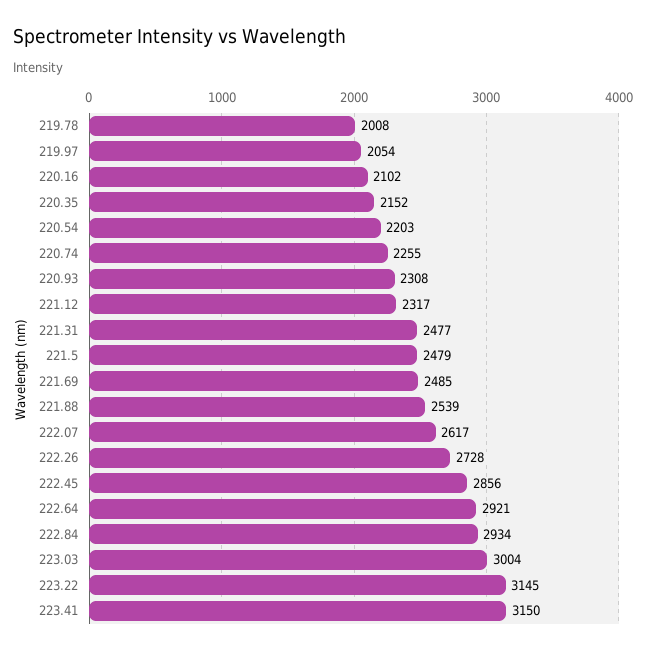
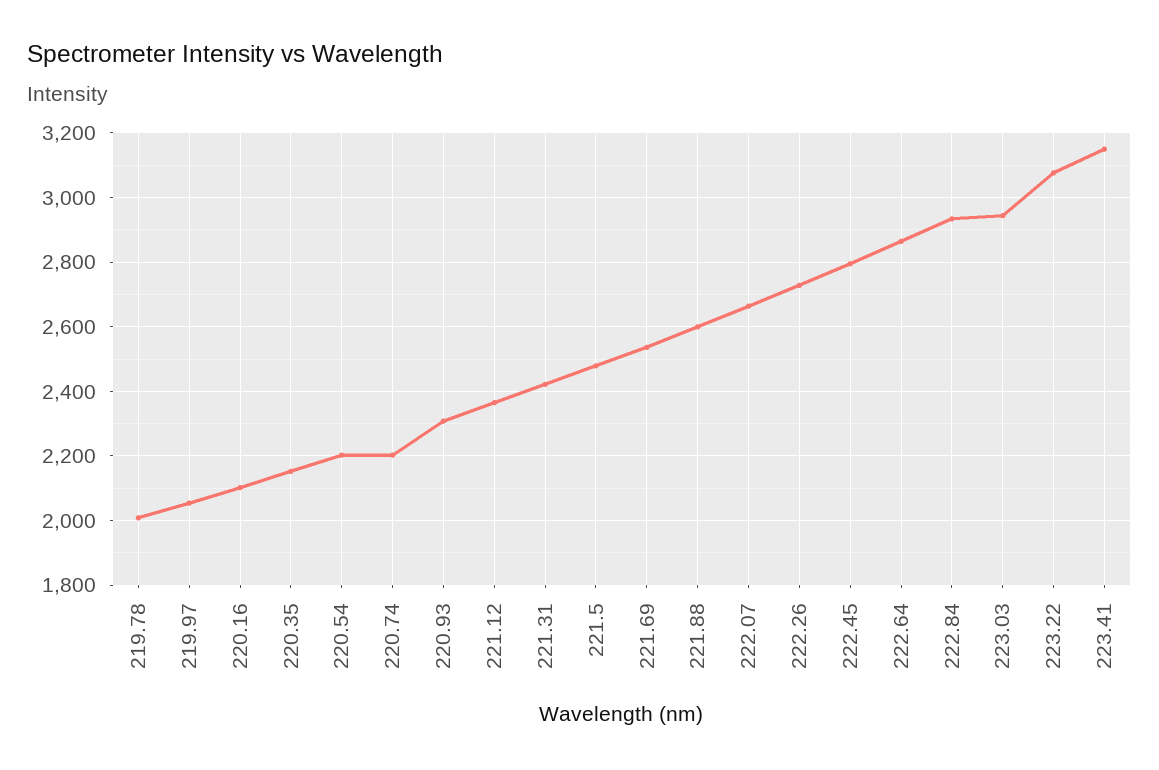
220.74: 2255 -> 2200
221.12: 2317 -> 2360
221.31: 2477 -> 2420
221.69: 2485 -> 2540
221.88: 2539 -> 2600
222.07: 2617 -> 2660
222.45: 2856 -> 2800
222.64: 2921 -> 2860
223.03: 3004 -> 2940
223.22: 3145 -> 3080

